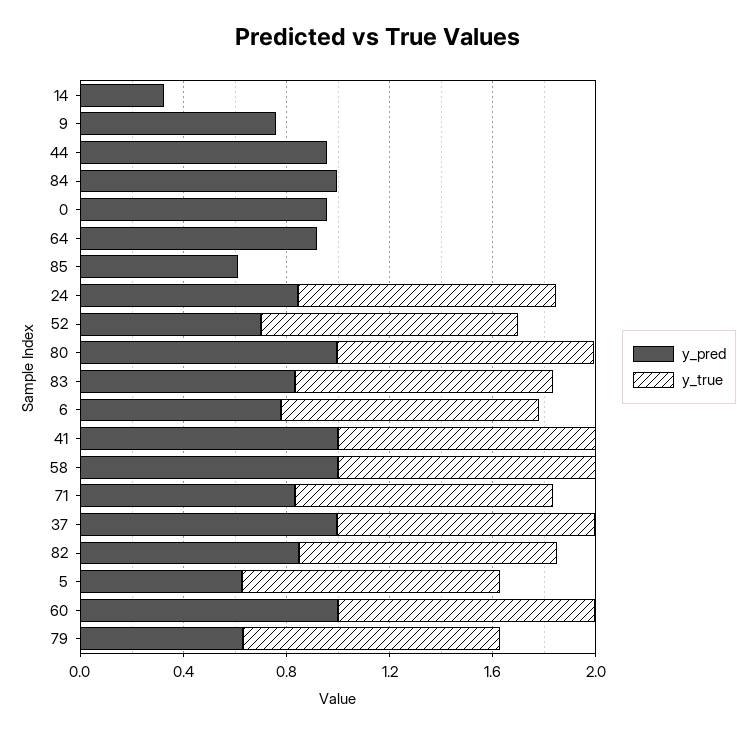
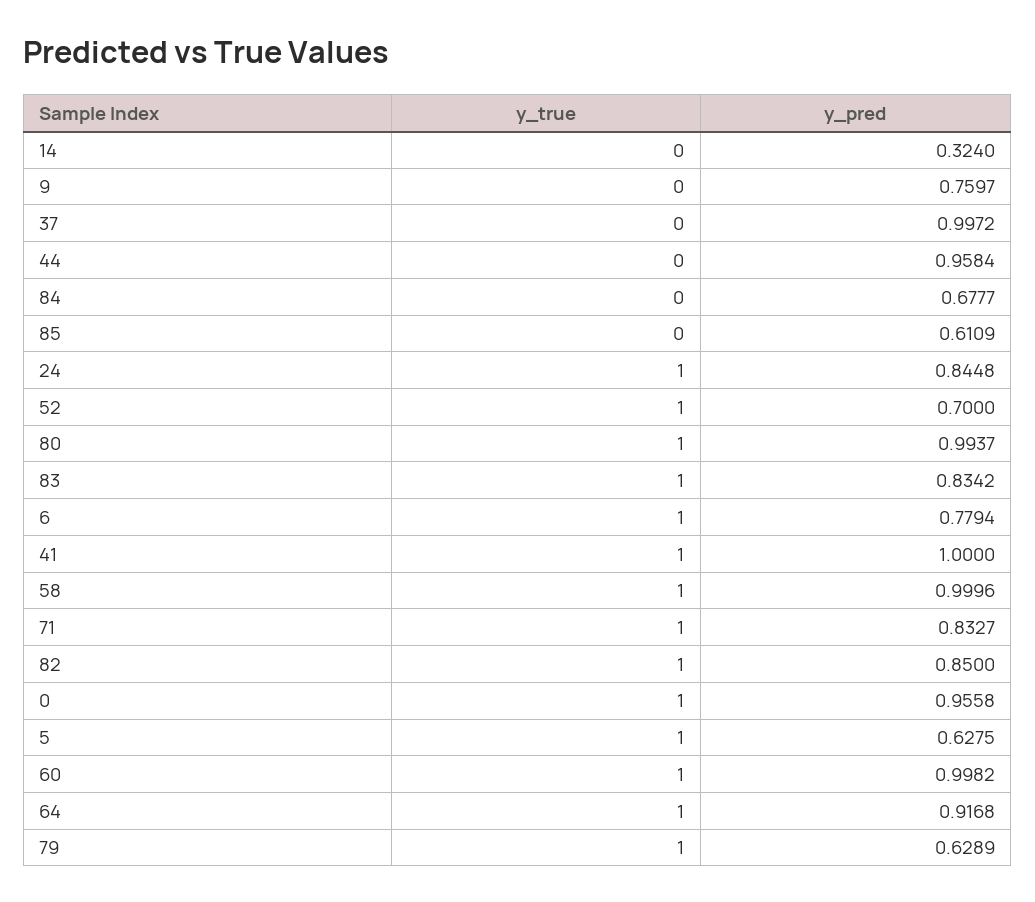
y_pred, 84: 1 -> 0.6777
y_true, 0: 0 -> 1
y_true, 64: 0 -> 1
y_true, 37: 1 -> 0

